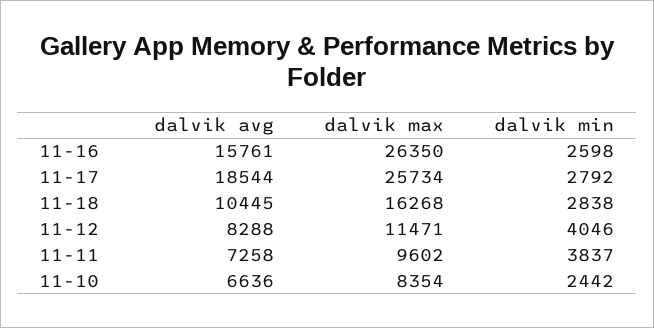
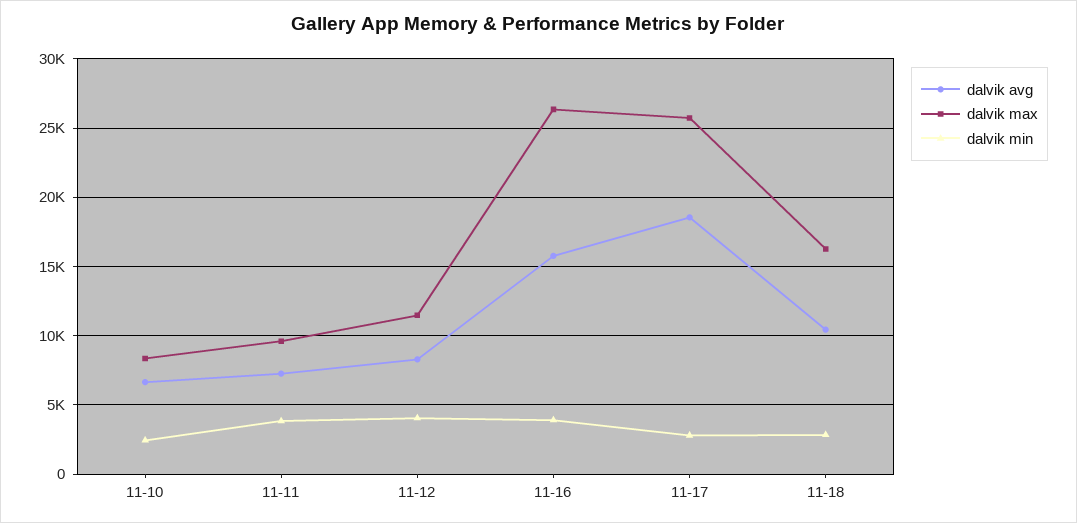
dalvik min, 11-16: 2598 -> 4000

